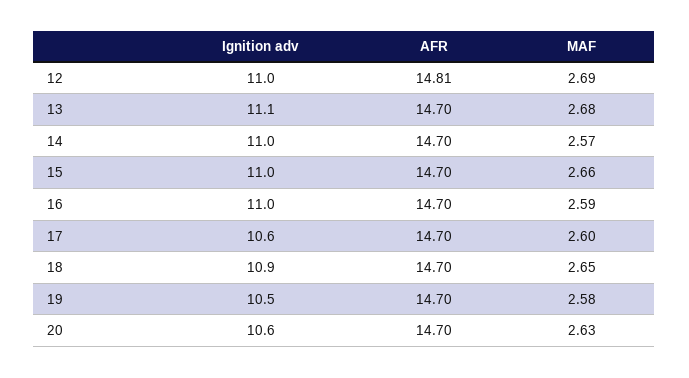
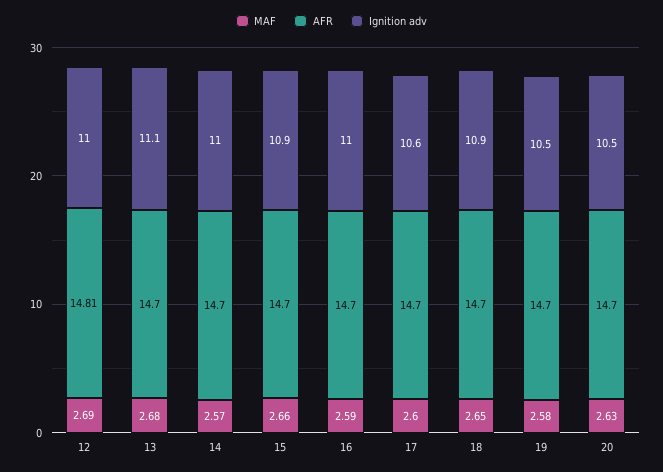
Ignition adv, 15: 11 -> 10.9
Ignition adv, 20: 10.6 -> 10.5

